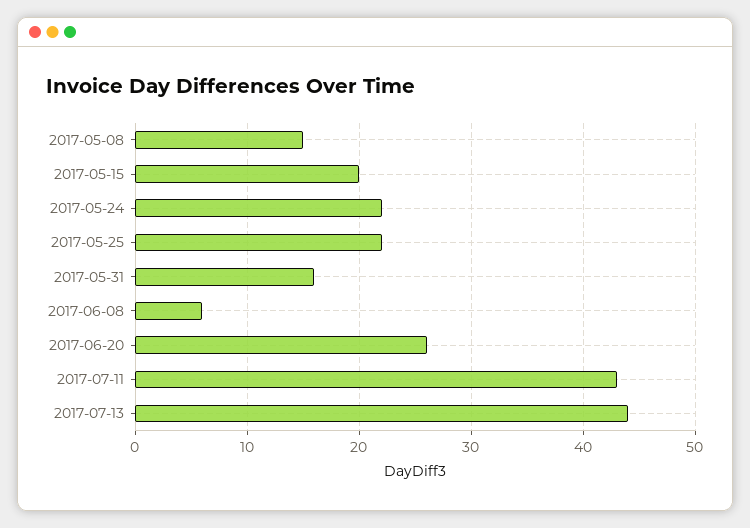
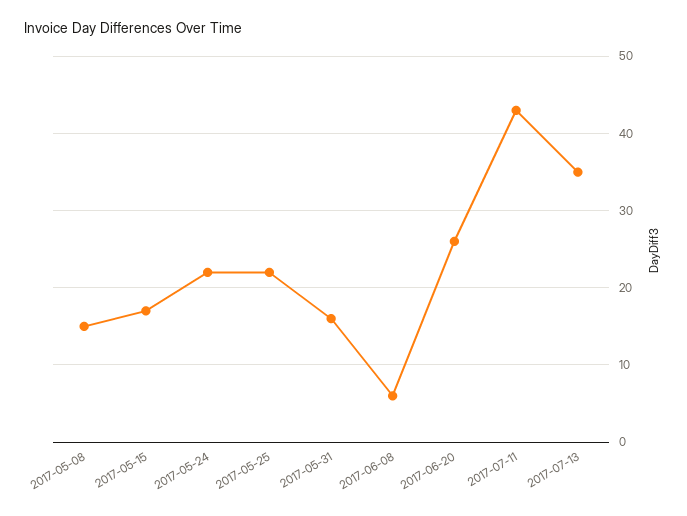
2017-05-15: 20 -> 17
2017-07-13: 44 -> 35

